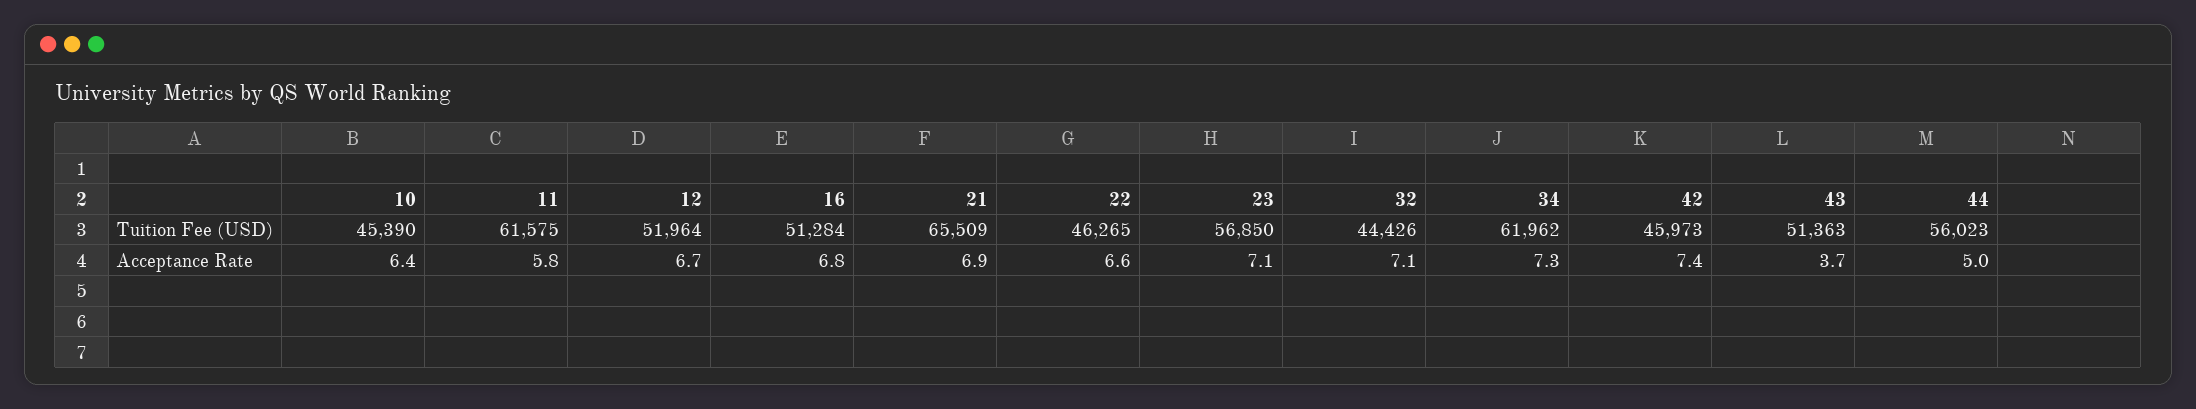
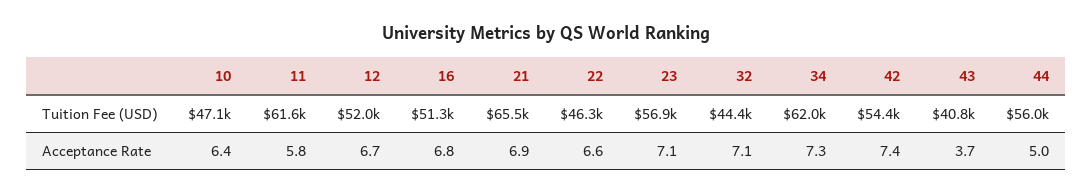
10, Tuition Fee (USD): 45390 -> 47100
42, Tuition Fee (USD): 45973 -> 54400
43, Tuition Fee (USD): 51363 -> 40800

